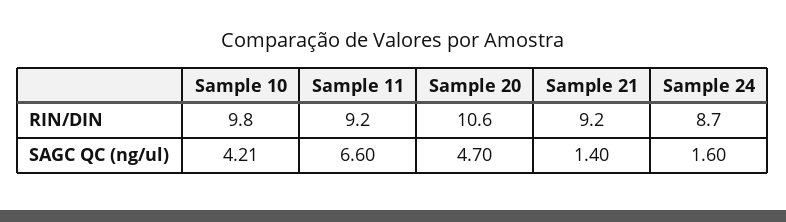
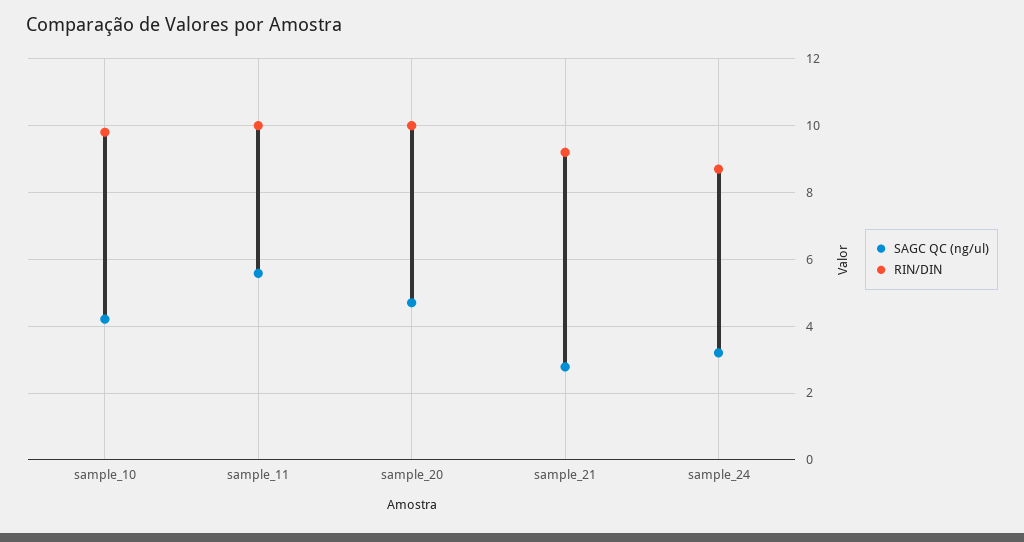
RIN/DIN, Sample 11: 9.2 -> 10
RIN/DIN, Sample 20: 10.6 -> 10
SAGC QC (ng/ul), Sample 11: 6.6 -> 5.6
SAGC QC (ng/ul), Sample 21: 1.4 -> 2.8
SAGC QC (ng/ul), Sample 24: 1.6 -> 3.2

